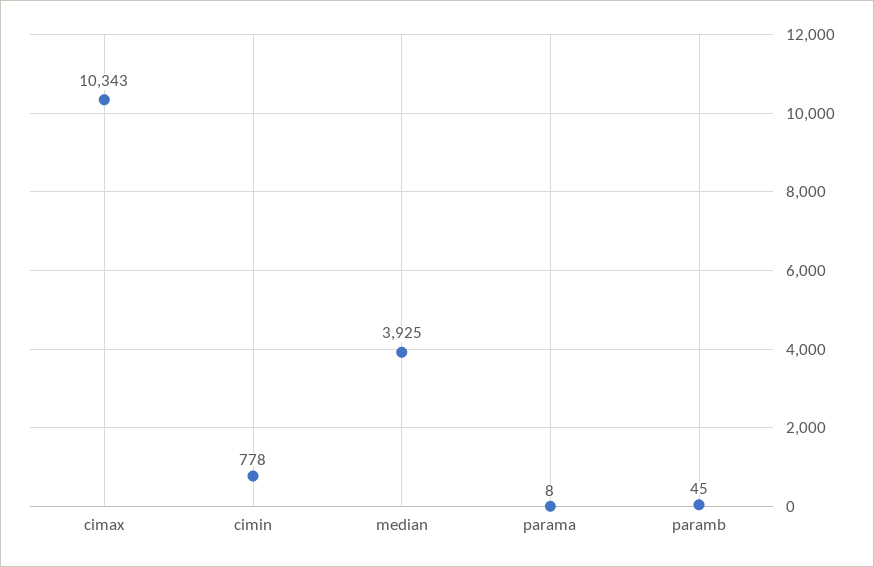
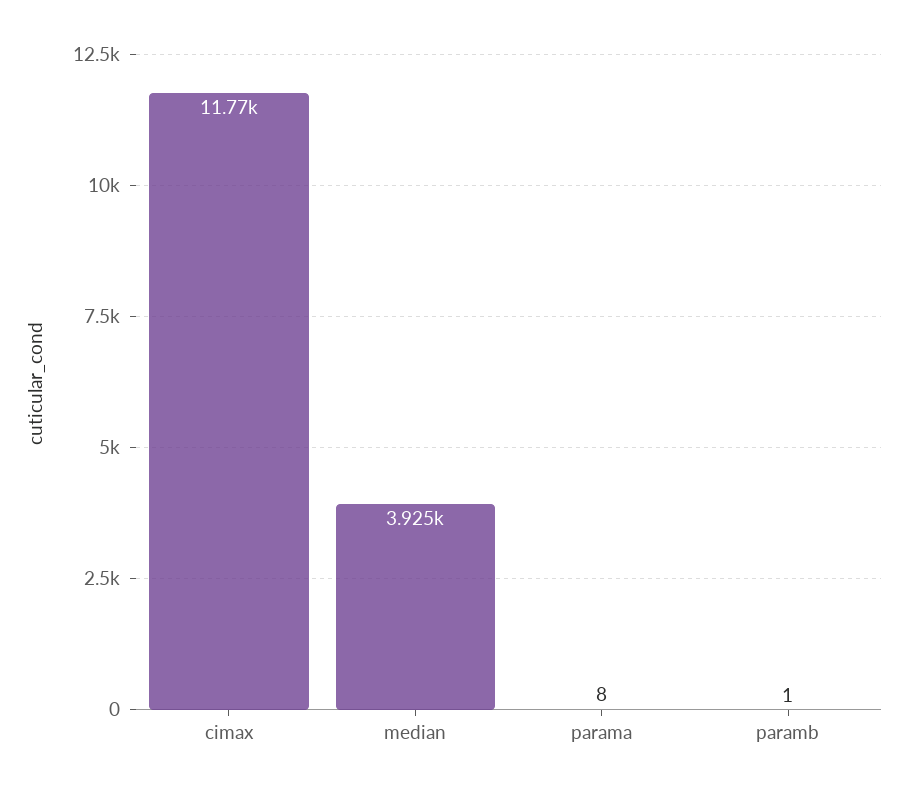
cimax: 10343 -> 11770
cimin: 778 -> none
paramb: 45 -> 1

